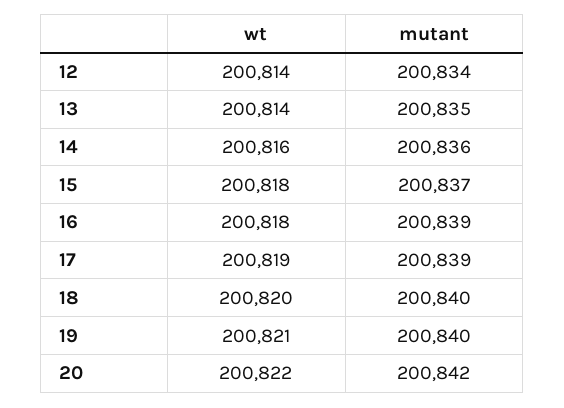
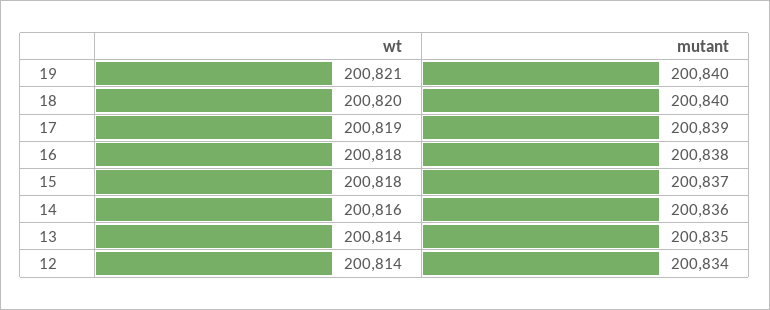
mutant, 16: 200839 -> 200838
wt, 20: 200822 -> none
mutant, 20: 200842 -> none

